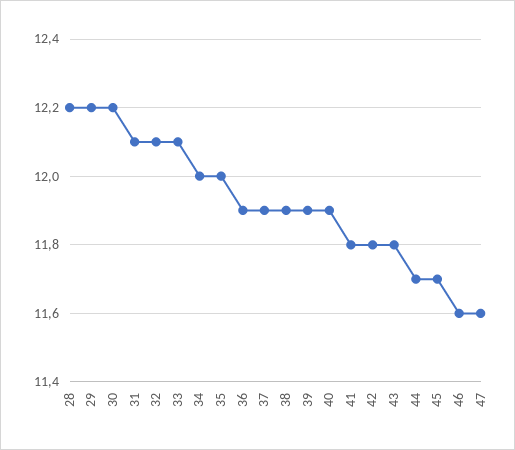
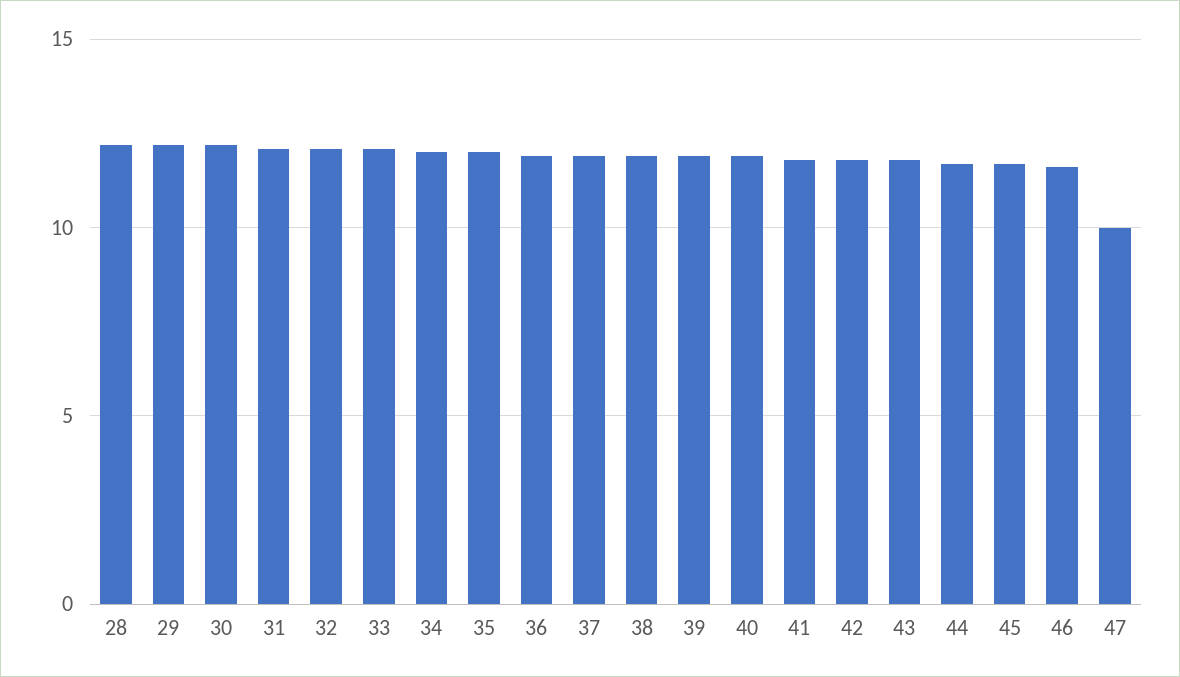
47: 11.6 -> 10

